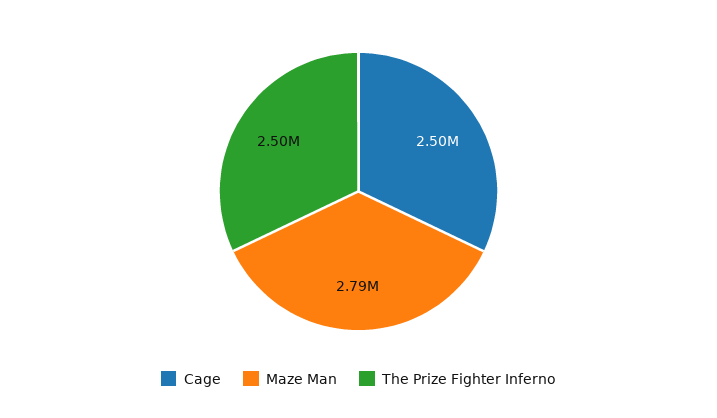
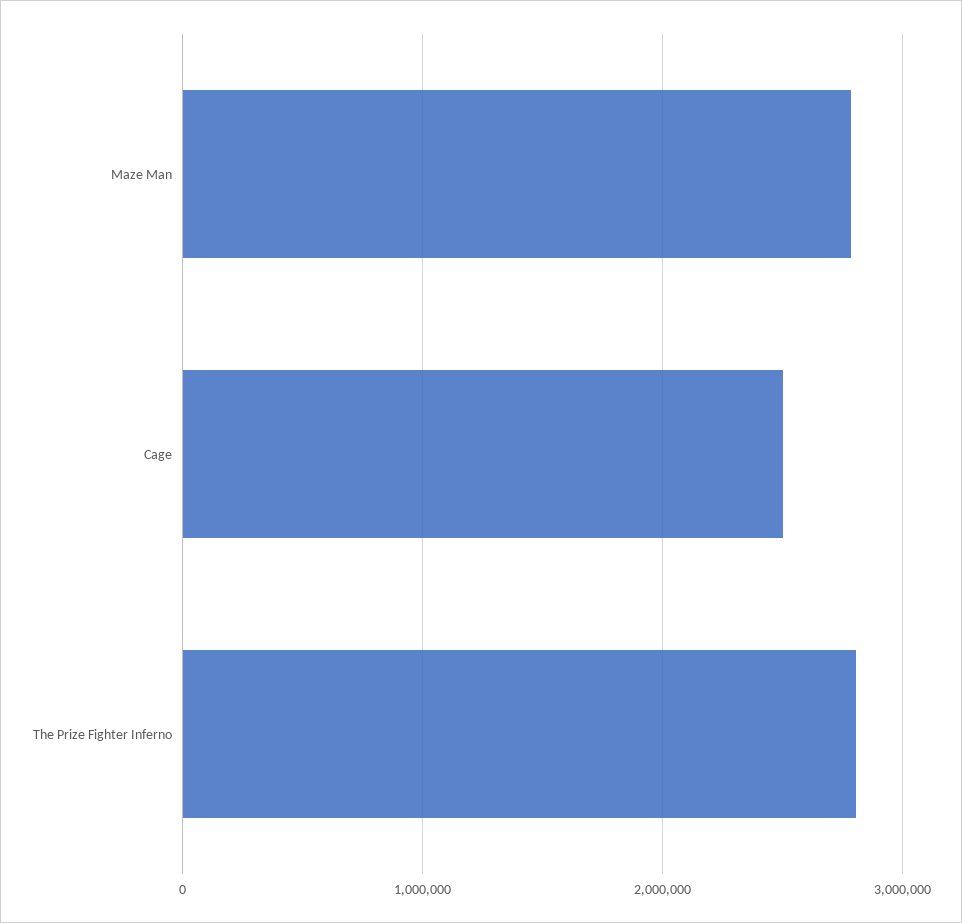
The Prize Fighter Inferno: 2500000 -> 2800000

